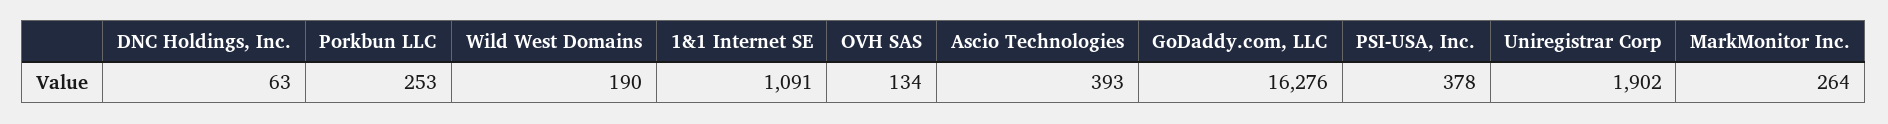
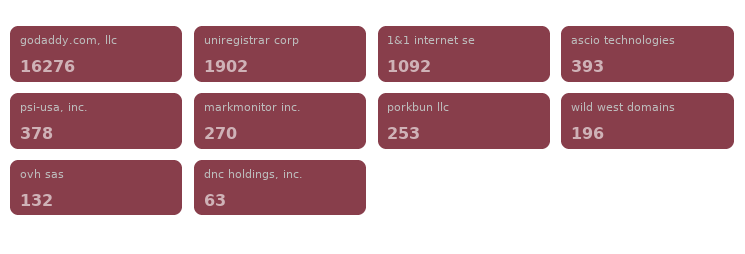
Wild West Domains: 190 -> 196
1&1 Internet SE: 1091 -> 1092
OVH SAS: 134 -> 132
MarkMonitor Inc.: 264 -> 270

